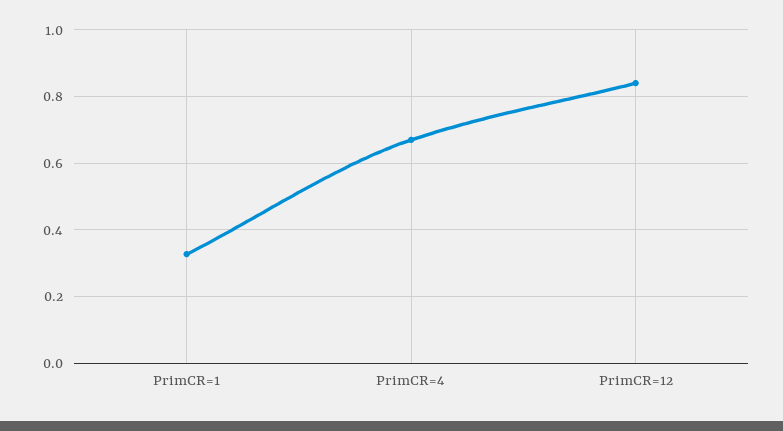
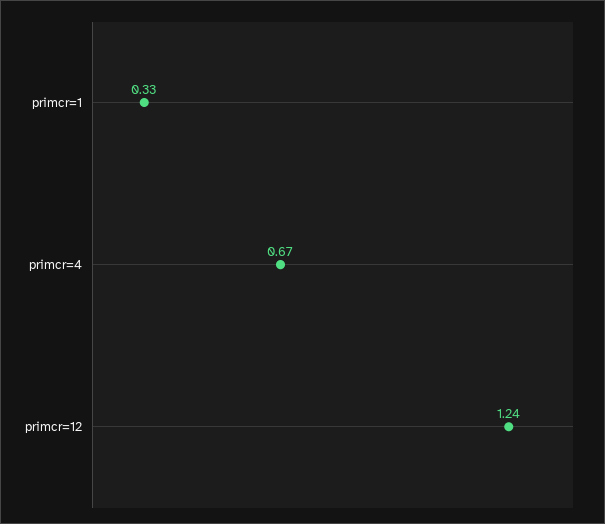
PrimCR=12: 0.84 -> 1.24

